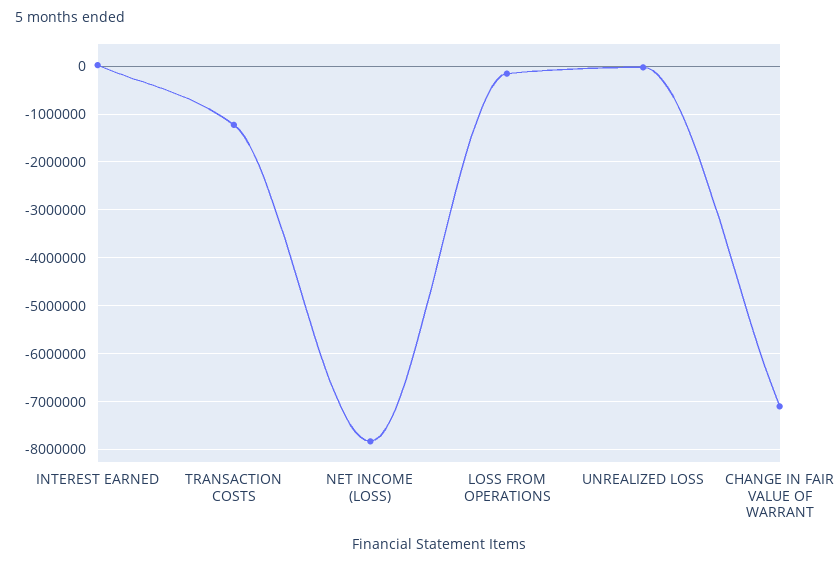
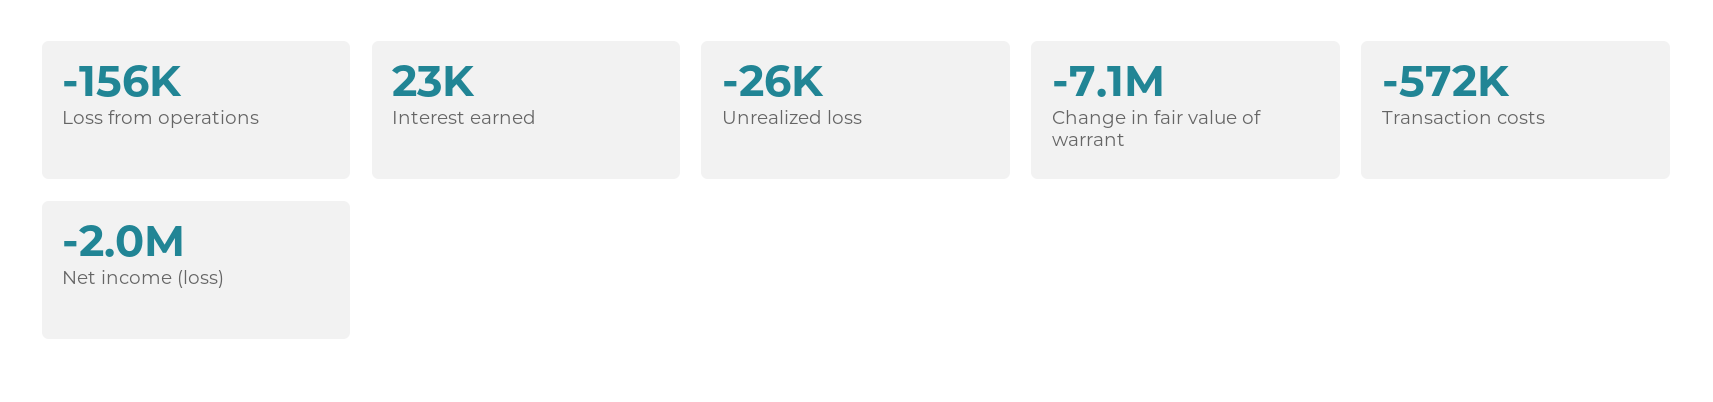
TRANSACTION COSTS: -1200000 -> -572000
NET INCOME (LOSS): -7800000 -> -2000000

